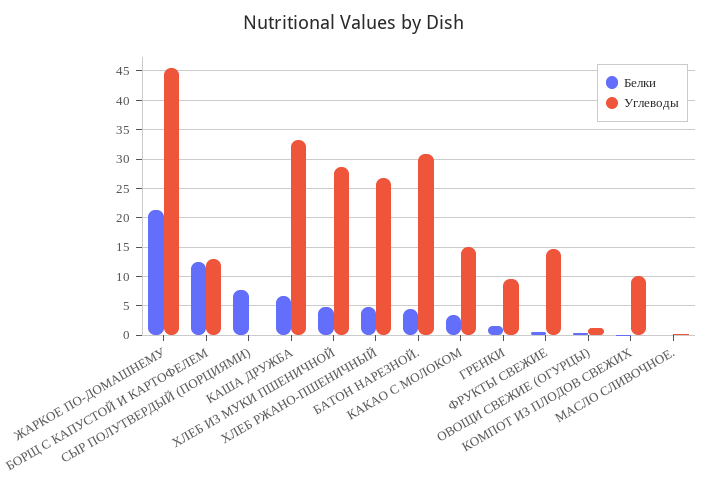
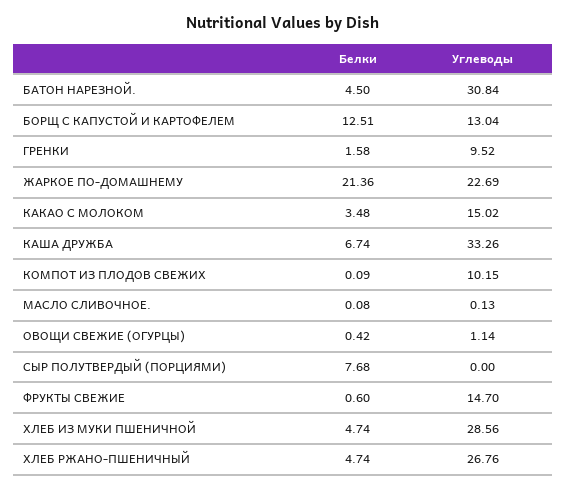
Углеводы, ЖАРКОЕ ПО-ДОМАШНЕМУ: 45 -> 22.69

